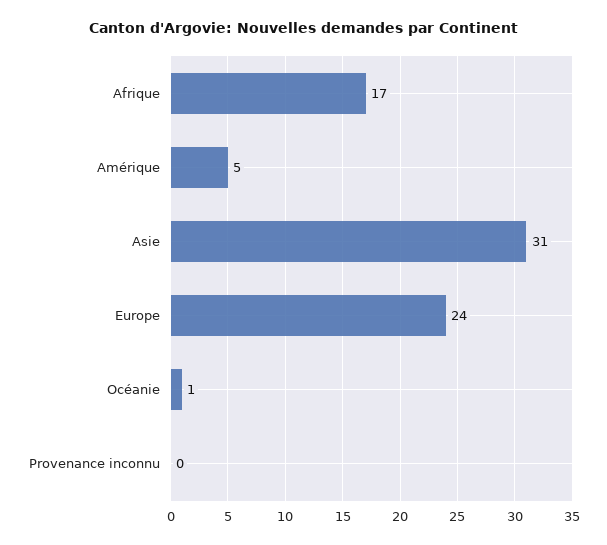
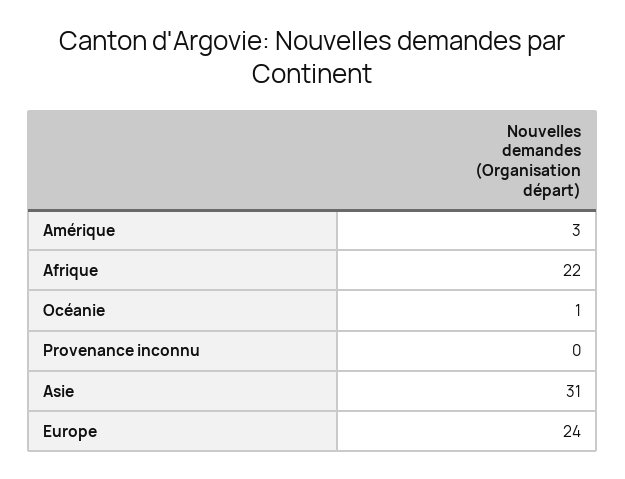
Afrique: 17 -> 22
Amérique: 5 -> 3

